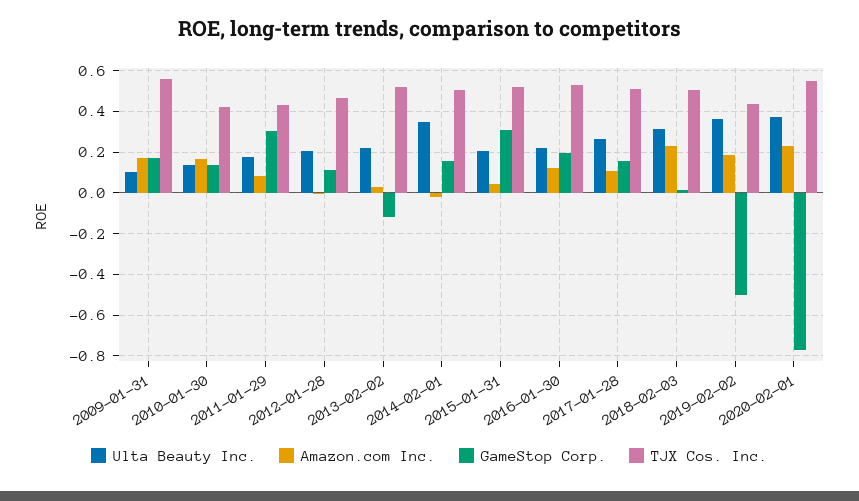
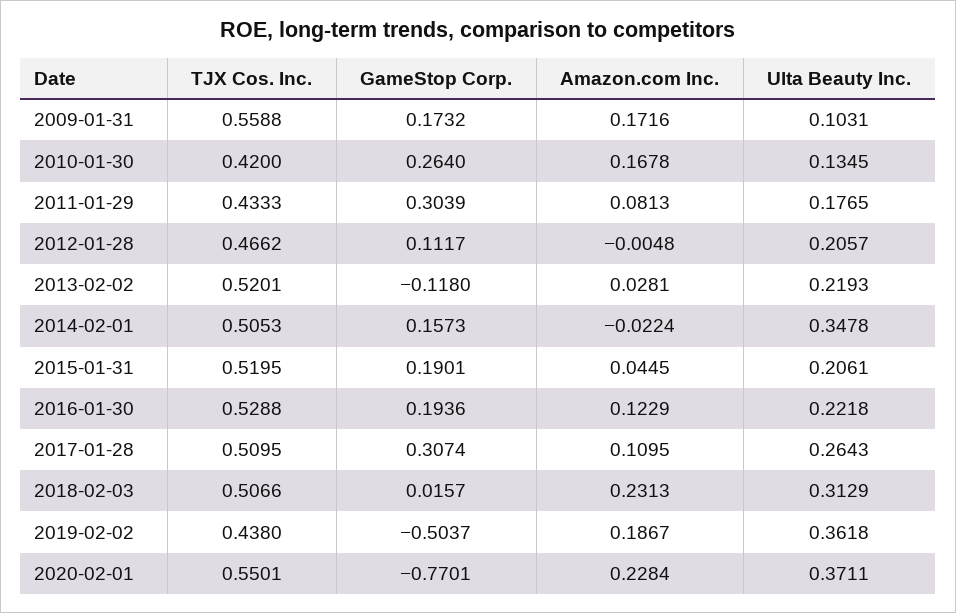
GameStop Corp., 2010-01-30: 0.15 -> 0.264
GameStop Corp., 2015-01-31: 0.3 -> 0.1901
GameStop Corp., 2017-01-28: 0.15 -> 0.3074

